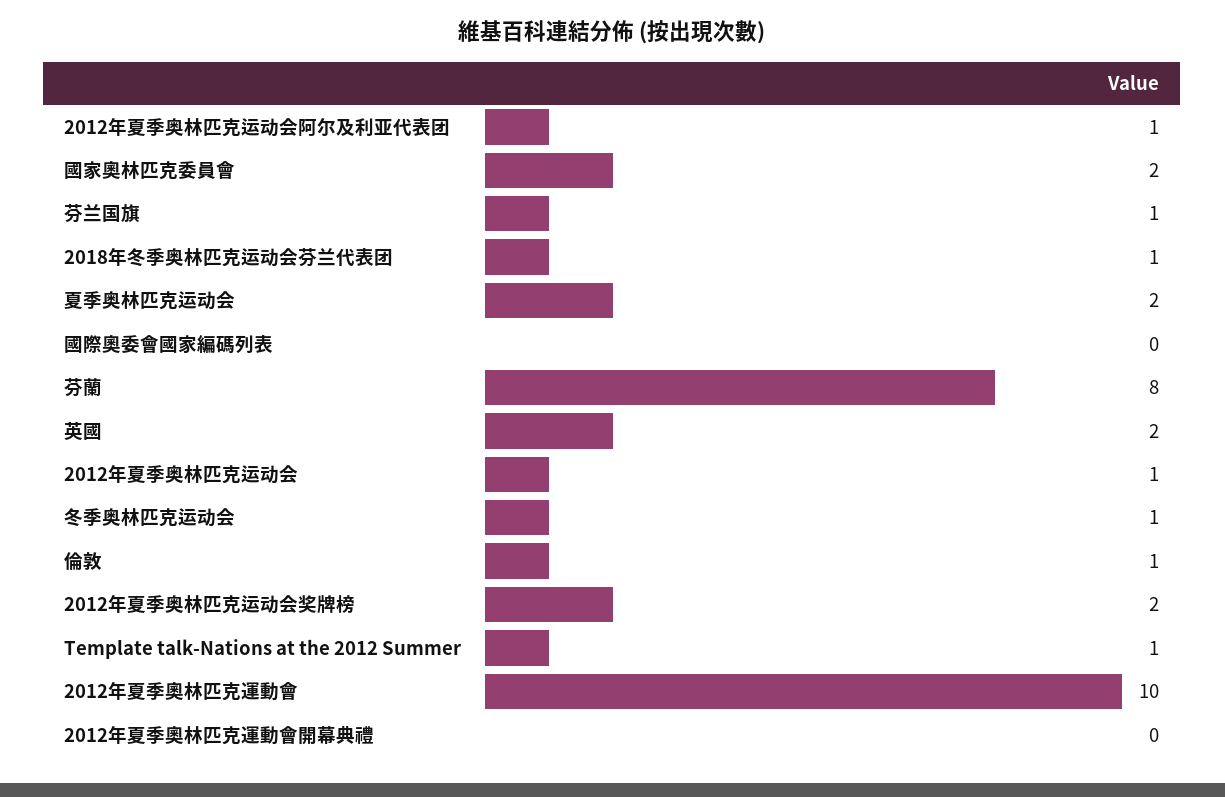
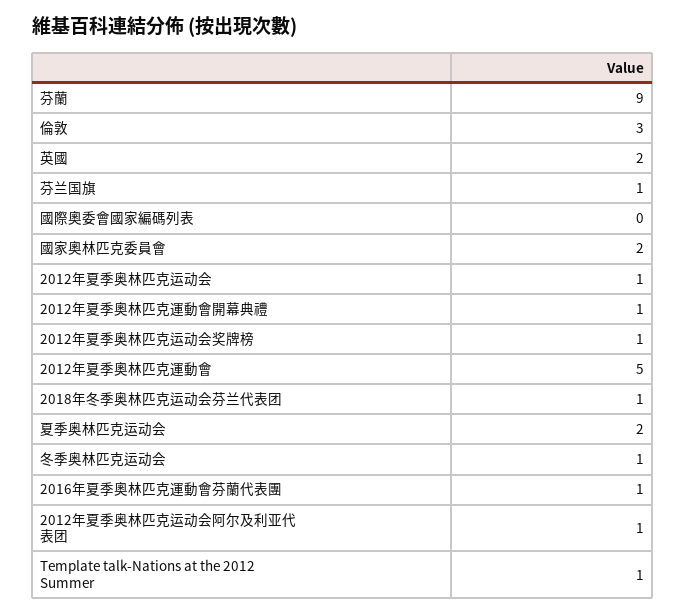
芬蘭: 8 -> 9
倫敦: 1 -> 3
2012年夏季奥林匹克运动会奖牌榜: 2 -> 1
2012年夏季奧林匹克運動會: 10 -> 5
2012年夏季奧林匹克運動會開幕典禮: 0 -> 1
2016年夏季奧林匹克運動會芬蘭代表團: none -> 1

